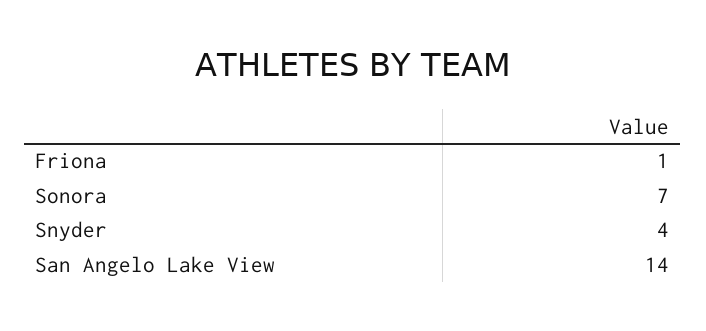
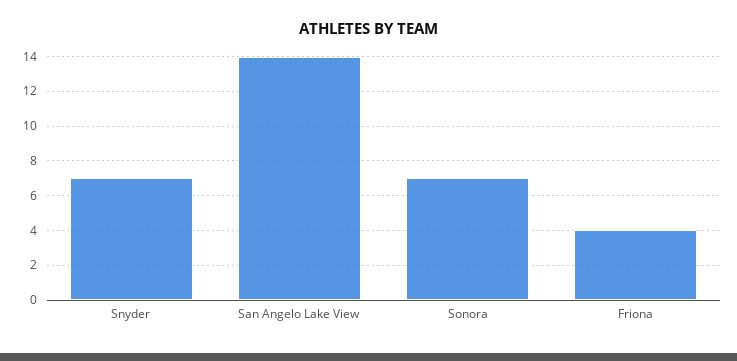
Friona: 1 -> 4
Snyder: 4 -> 7

